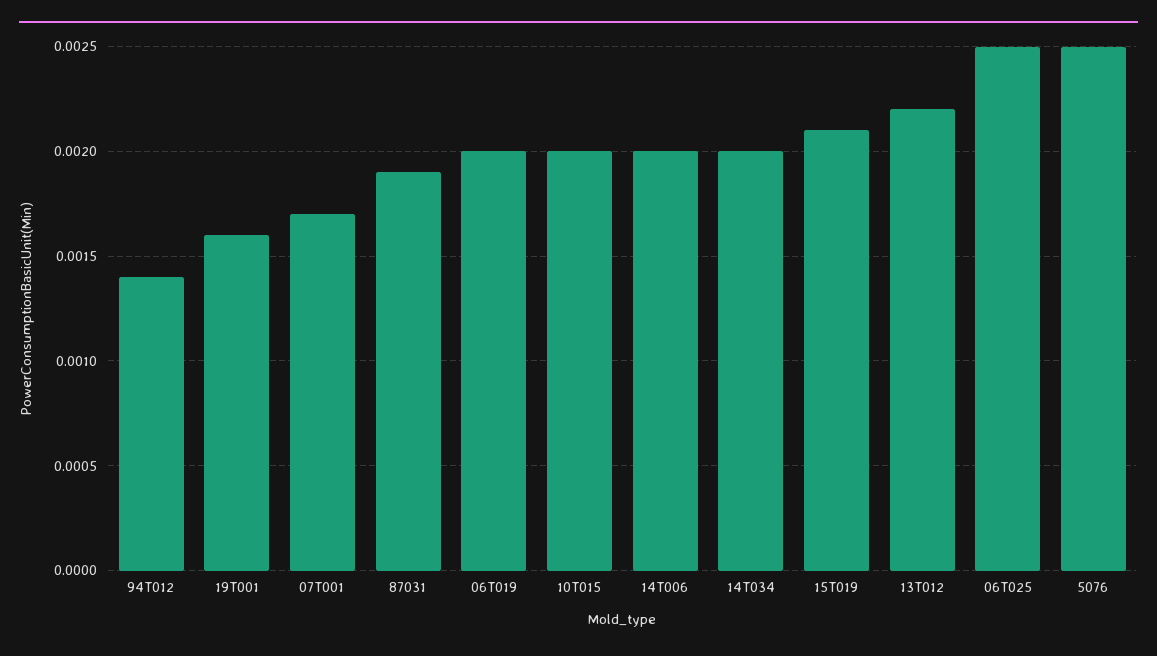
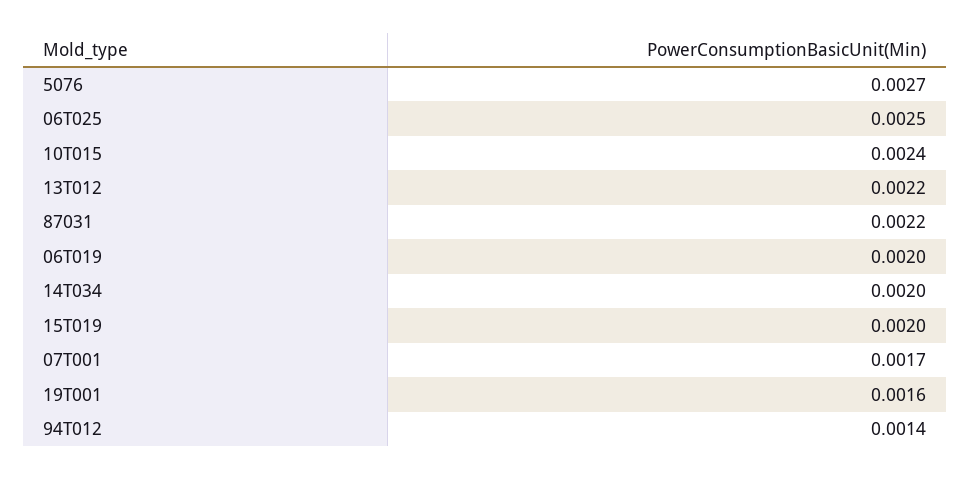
87031: 0.0019 -> 0.0022
10T015: 0.002 -> 0.0024
14T006: 0.002 -> none
15T019: 0.0021 -> 0.002
5076: 0.0025 -> 0.0027

